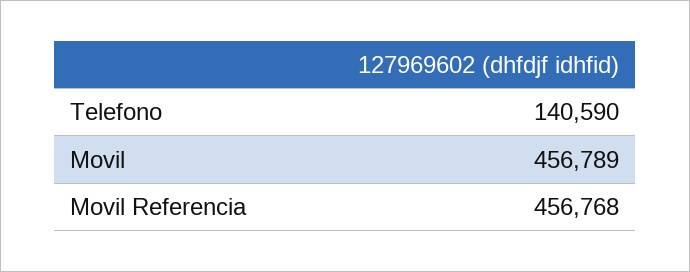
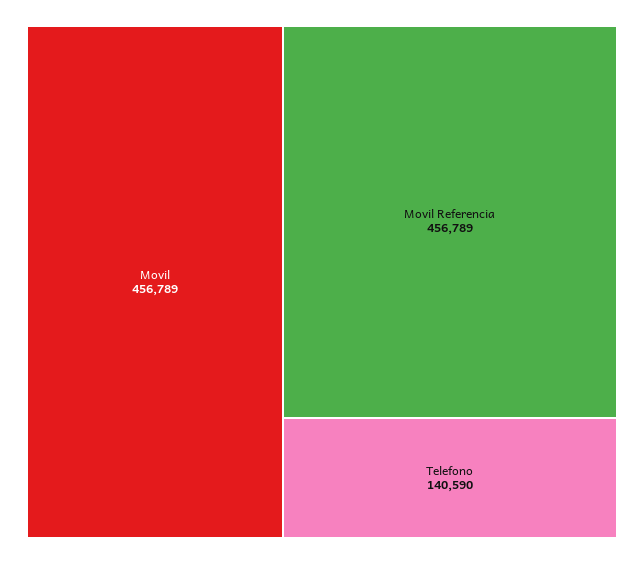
Movil Referencia: 456768 -> 456789

